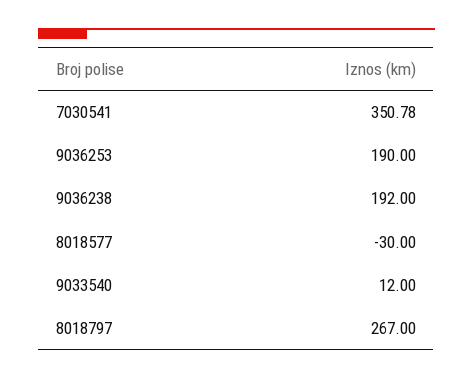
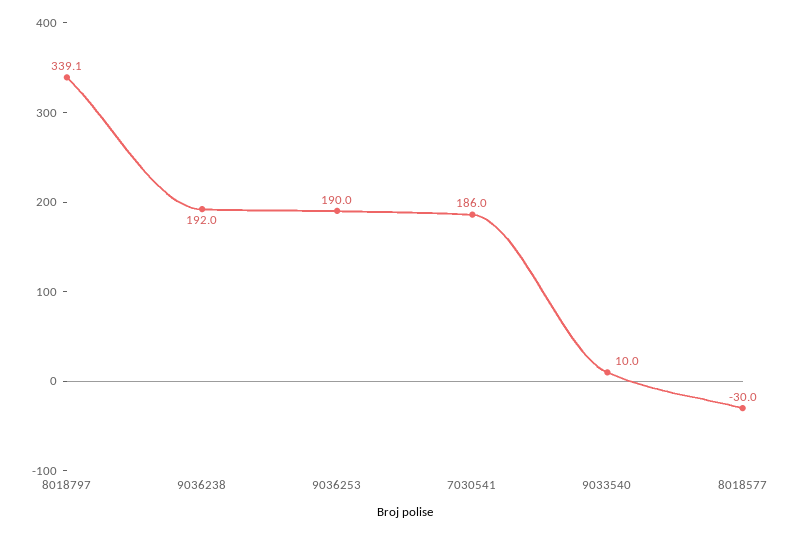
7030541: 350.78 -> 186
9033540: 12 -> 10
8018797: 267 -> 339.1

